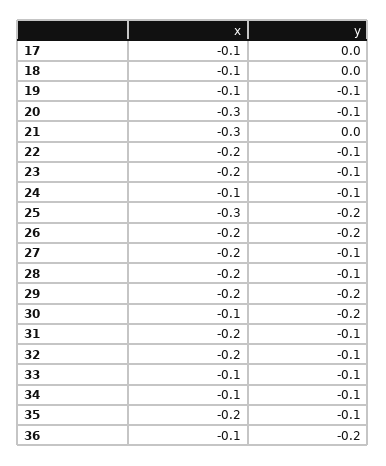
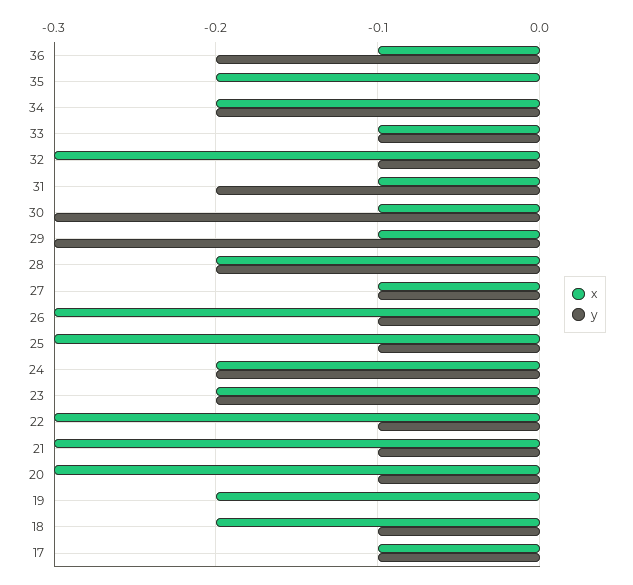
y, 17: 0 -> -0.1
x, 18: -0.1 -> -0.2
y, 18: 0 -> -0.1
x, 19: -0.1 -> -0.2
y, 19: -0.1 -> 0
y, 21: 0 -> -0.1
x, 22: -0.2 -> -0.3
y, 23: -0.1 -> -0.2
x, 24: -0.1 -> -0.2
y, 24: -0.1 -> -0.2
y, 25: -0.2 -> -0.1
x, 26: -0.2 -> -0.3
y, 26: -0.2 -> -0.1
x, 27: -0.2 -> -0.1
y, 28: -0.1 -> -0.2
x, 29: -0.2 -> -0.1
y, 29: -0.2 -> -0.3
y, 30: -0.2 -> -0.3
x, 31: -0.2 -> -0.1
y, 31: -0.1 -> -0.2
x, 32: -0.2 -> -0.3
x, 34: -0.1 -> -0.2
y, 34: -0.1 -> -0.2
y, 35: -0.1 -> 0

